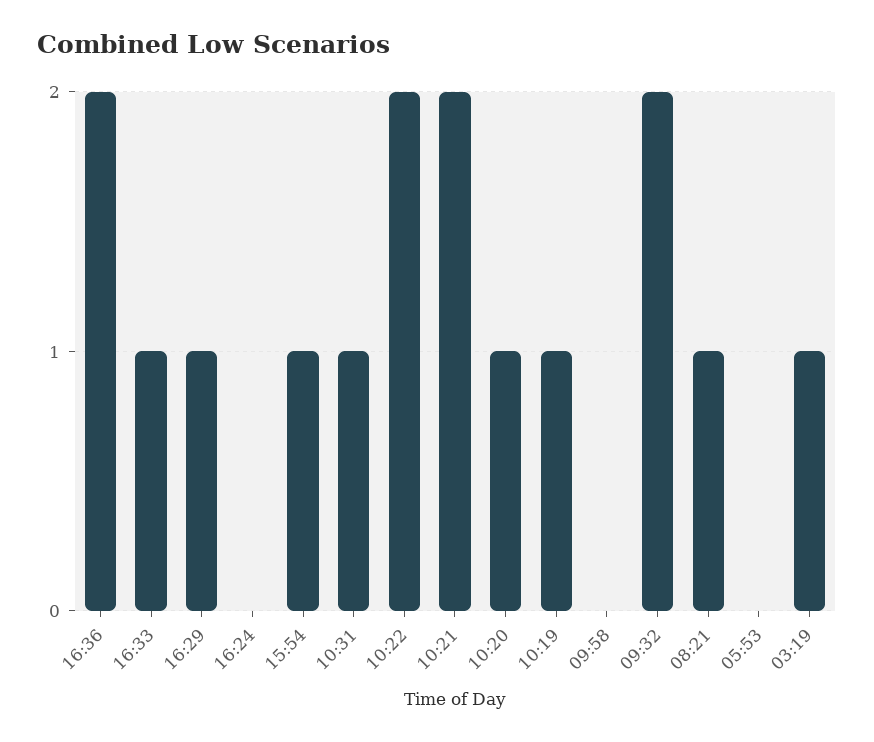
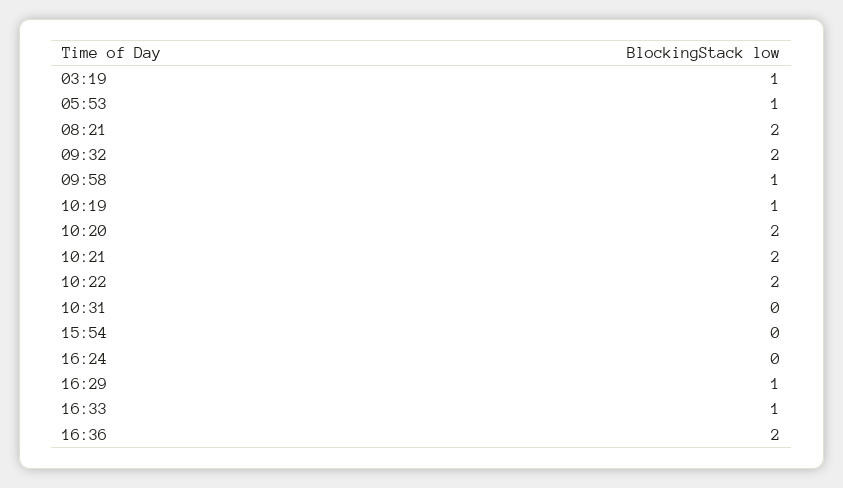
15:54: 1 -> 0
10:31: 1 -> 0
10:20: 1 -> 2
09:58: 0 -> 1
08:21: 1 -> 2
05:53: 0 -> 1

